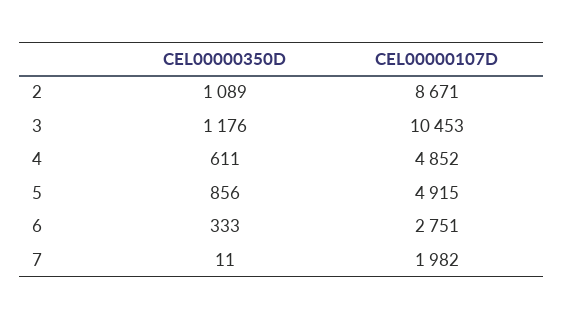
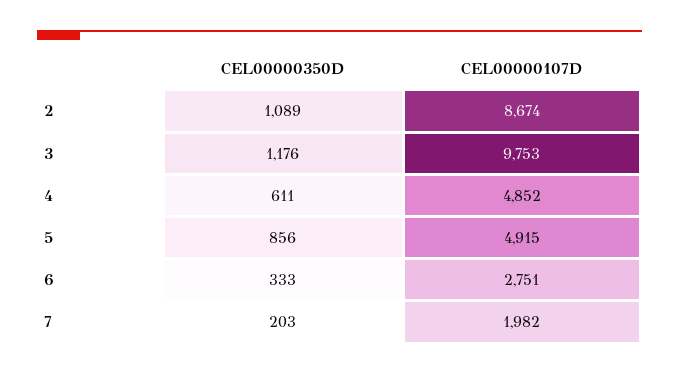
CEL00000107D, 2: 8671 -> 8674
CEL00000107D, 3: 10453 -> 9753
CEL00000350D, 7: 11 -> 203

